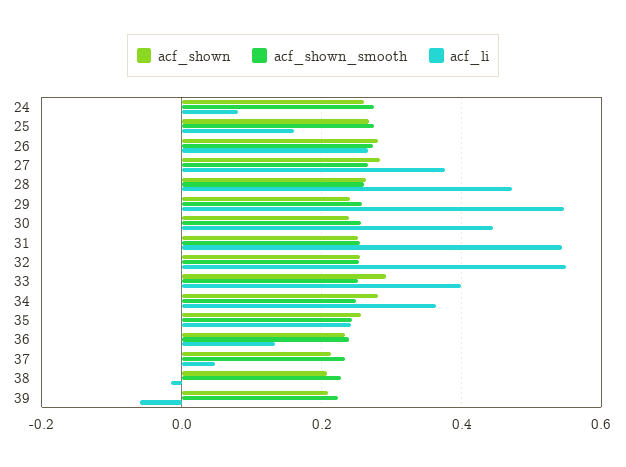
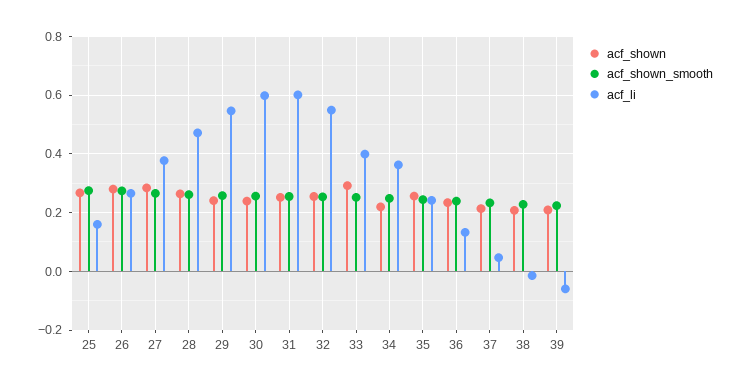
acf_shown, 24: 0.26 -> none
acf_shown_smooth, 24: 0.28 -> none
acf_li, 24: 0.08 -> none
acf_li, 30: 0.44 -> 0.6
acf_li, 31: 0.54 -> 0.6
acf_shown, 34: 0.28 -> 0.225

